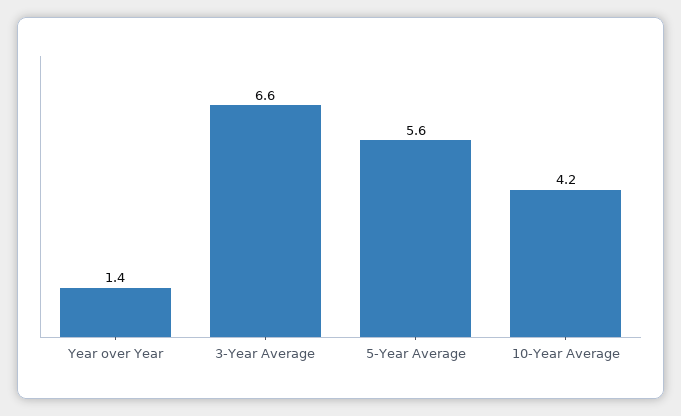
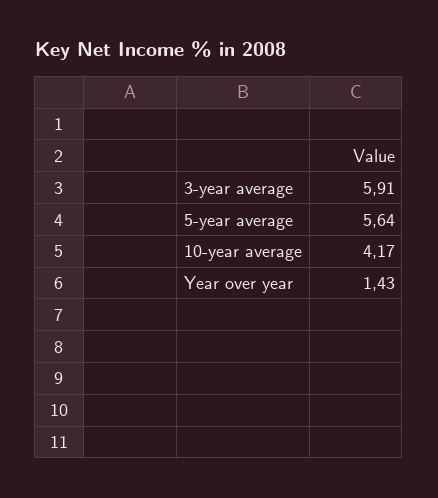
3-Year Average: 6.6 -> 5.91

